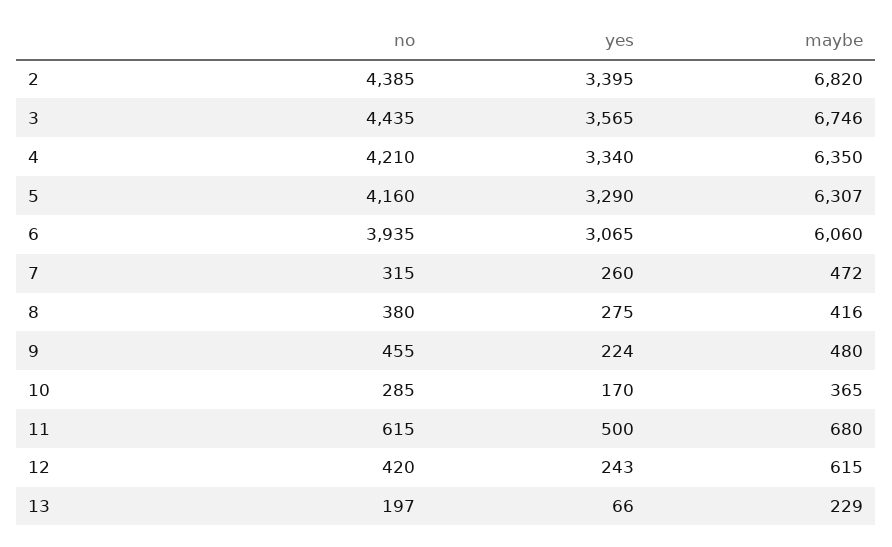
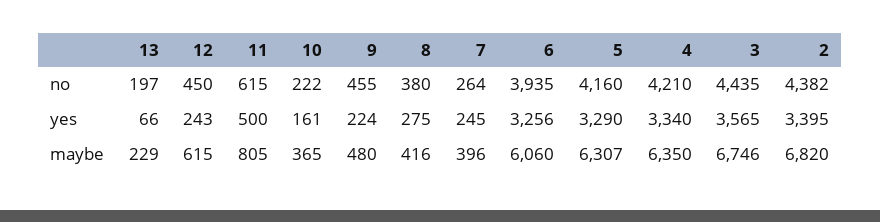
no, 2: 4385 -> 4382
yes, 6: 3065 -> 3256
no, 7: 315 -> 264
yes, 7: 260 -> 245
maybe, 7: 472 -> 396
no, 10: 285 -> 222
yes, 10: 170 -> 161
maybe, 11: 680 -> 805
no, 12: 420 -> 450

